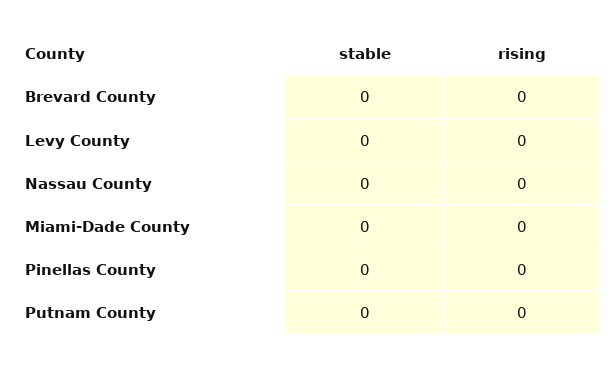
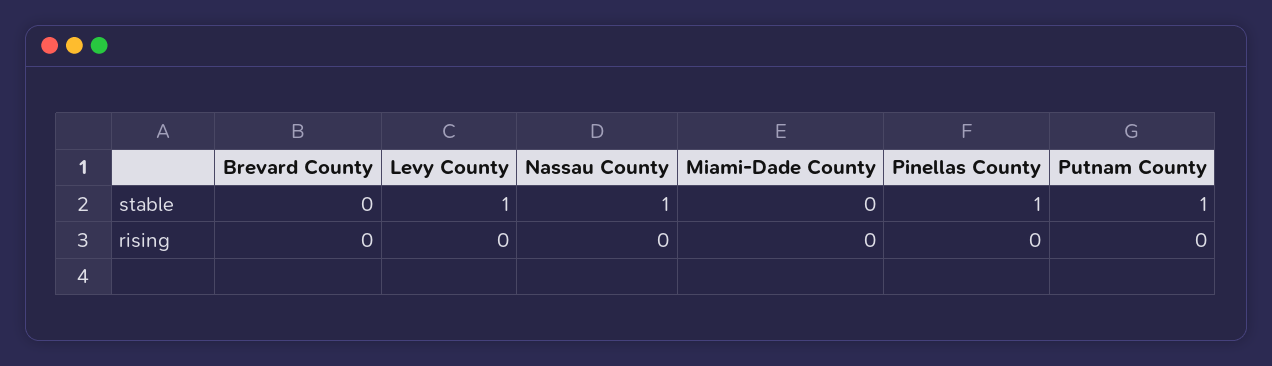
stable, Levy County: 0 -> 1
stable, Nassau County: 0 -> 1
stable, Pinellas County: 0 -> 1
stable, Putnam County: 0 -> 1

